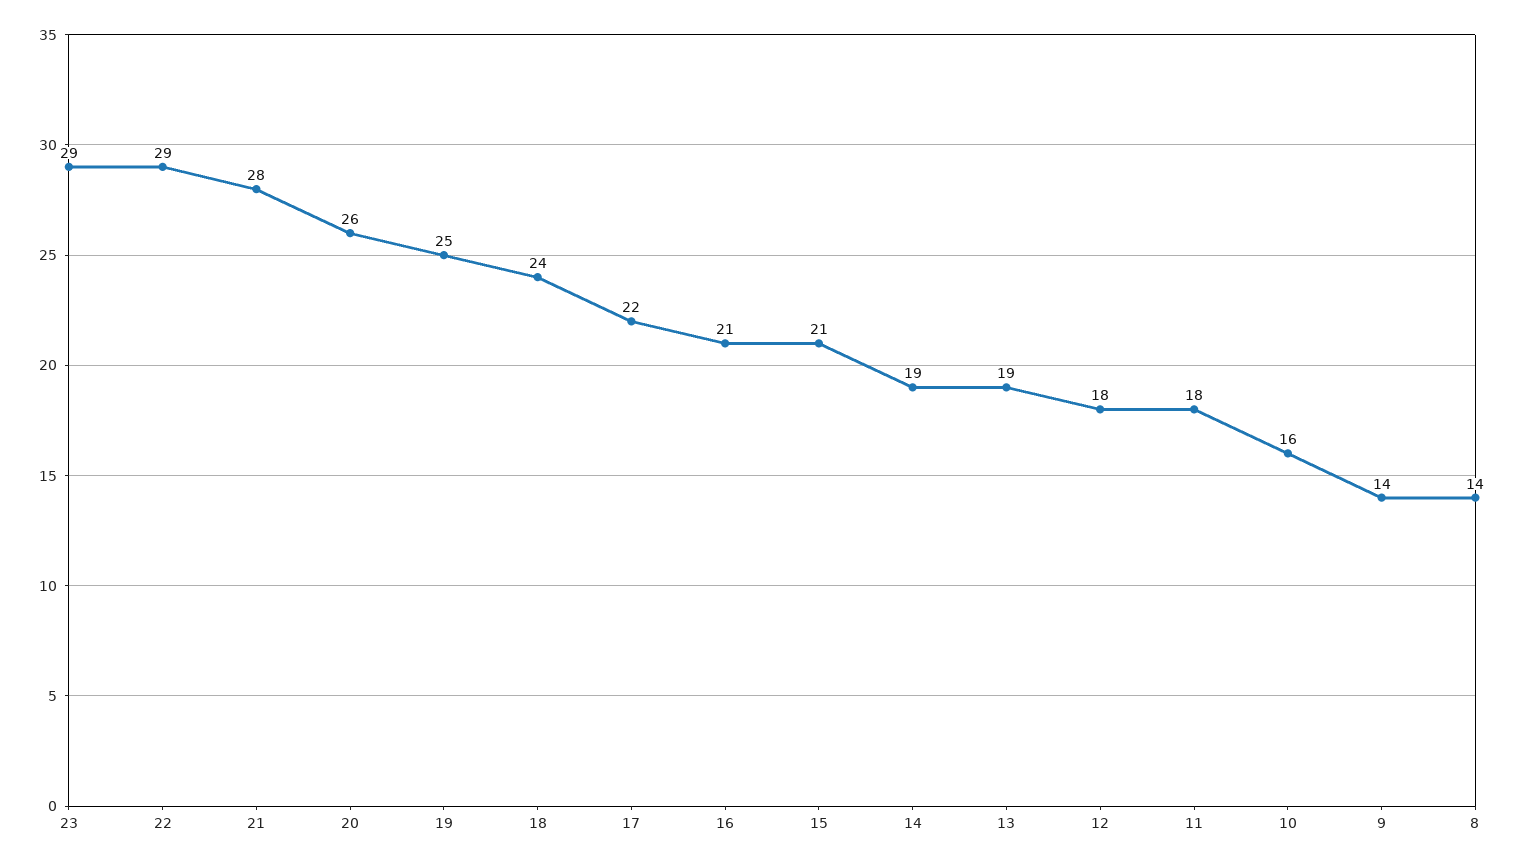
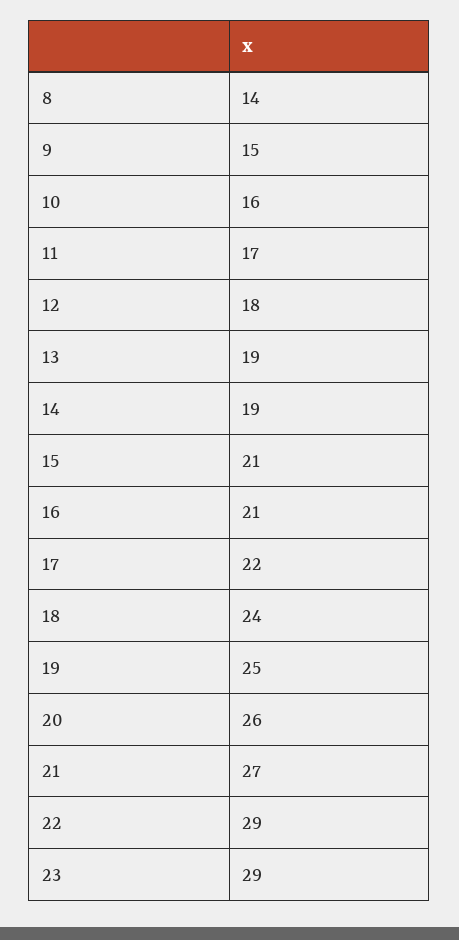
21: 28 -> 27
11: 18 -> 17
9: 14 -> 15

